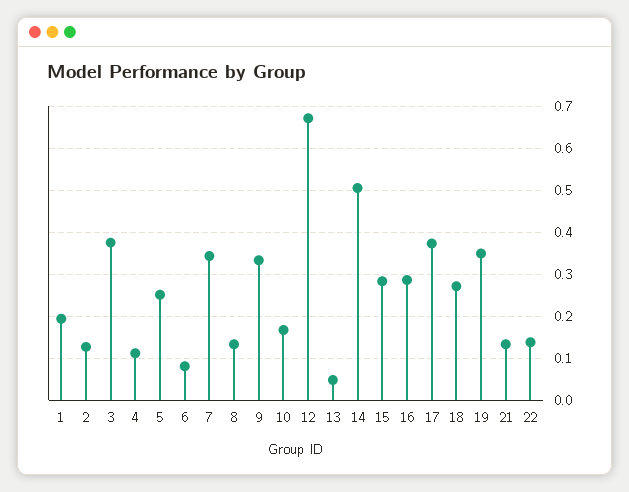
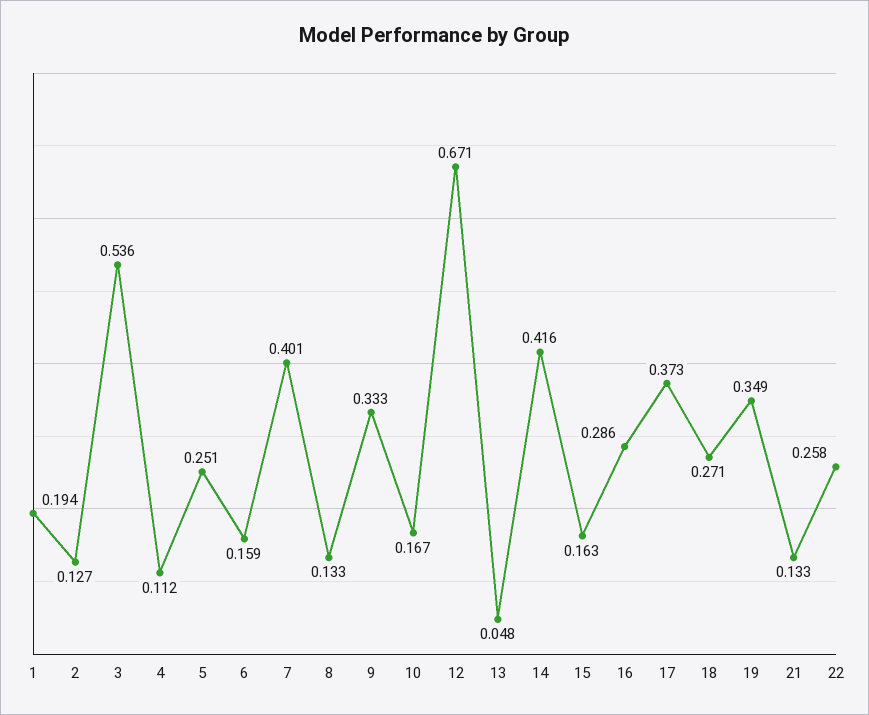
3: 0.38 -> 0.536
6: 0.08 -> 0.159
7: 0.34 -> 0.401
14: 0.5 -> 0.416
15: 0.28 -> 0.163
22: 0.14 -> 0.258

